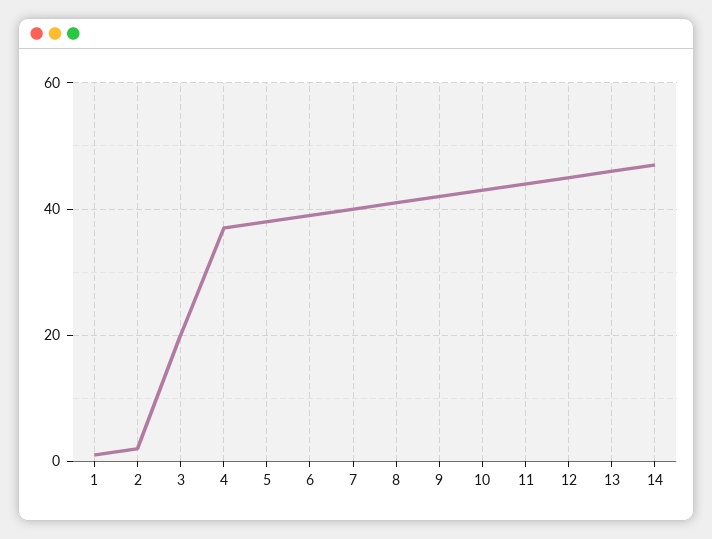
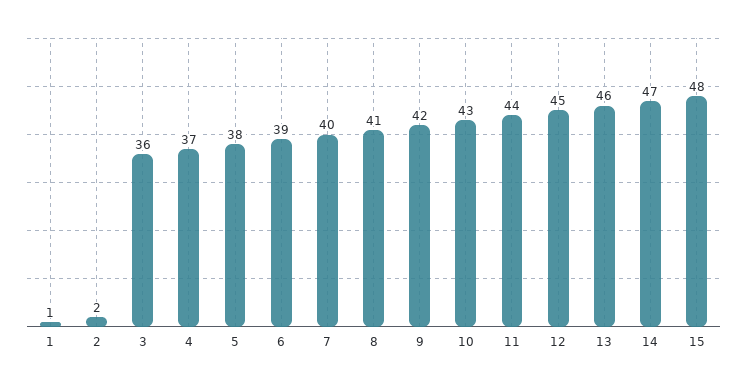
3: 20 -> 36
15: none -> 48

